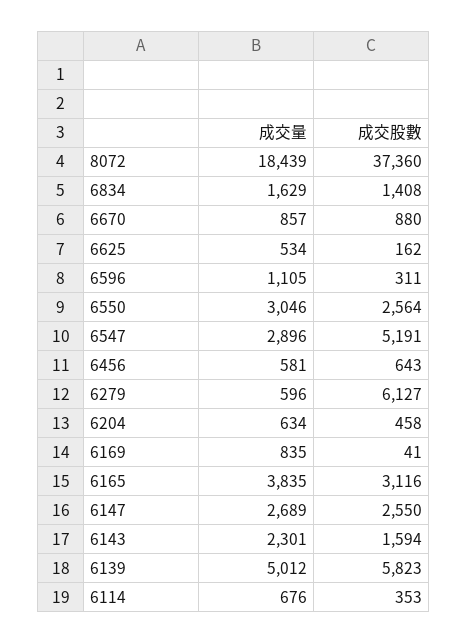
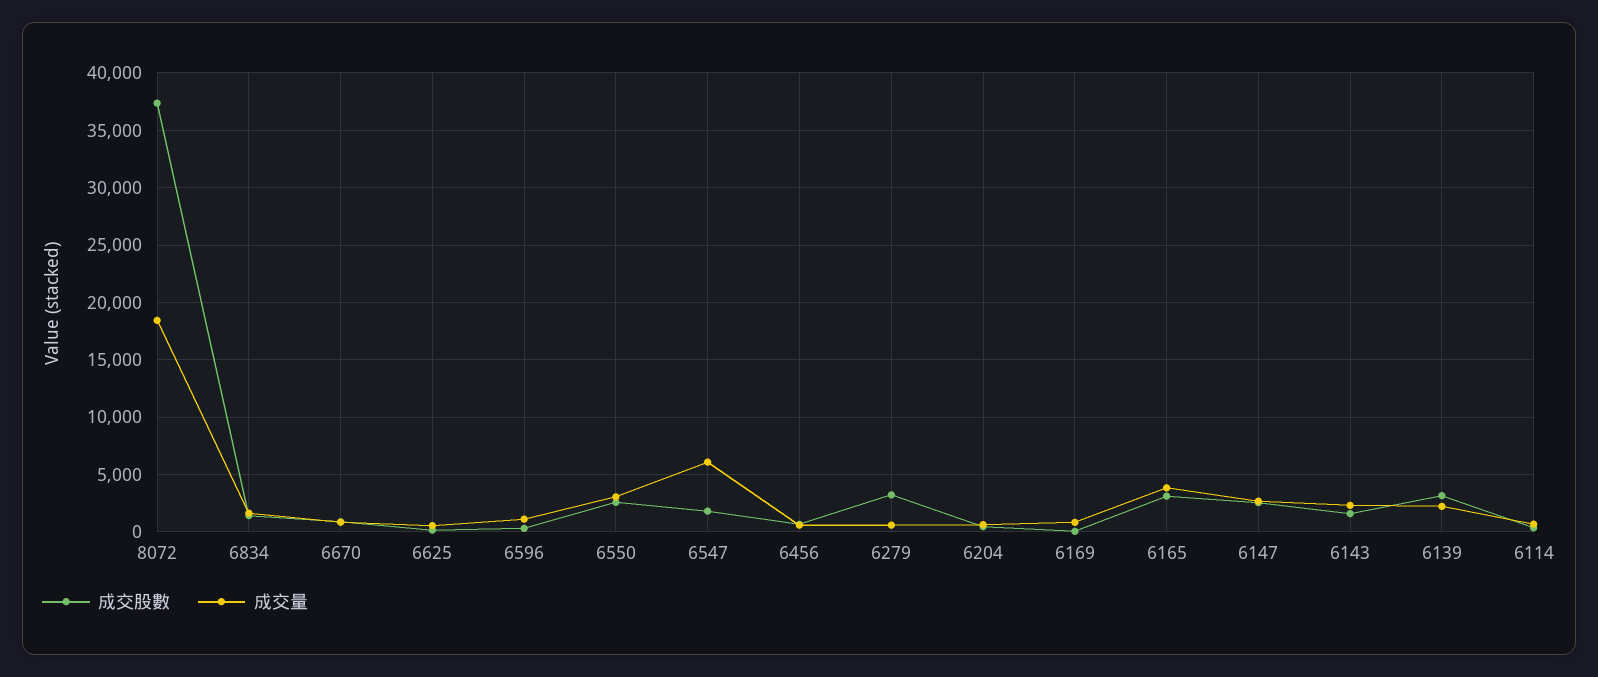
成交量, 6547: 2896 -> 6000
成交股數, 6547: 5191 -> 2000
成交股數, 6279: 6127 -> 3000
成交量, 6139: 5012 -> 2000
成交股數, 6139: 5823 -> 3000

